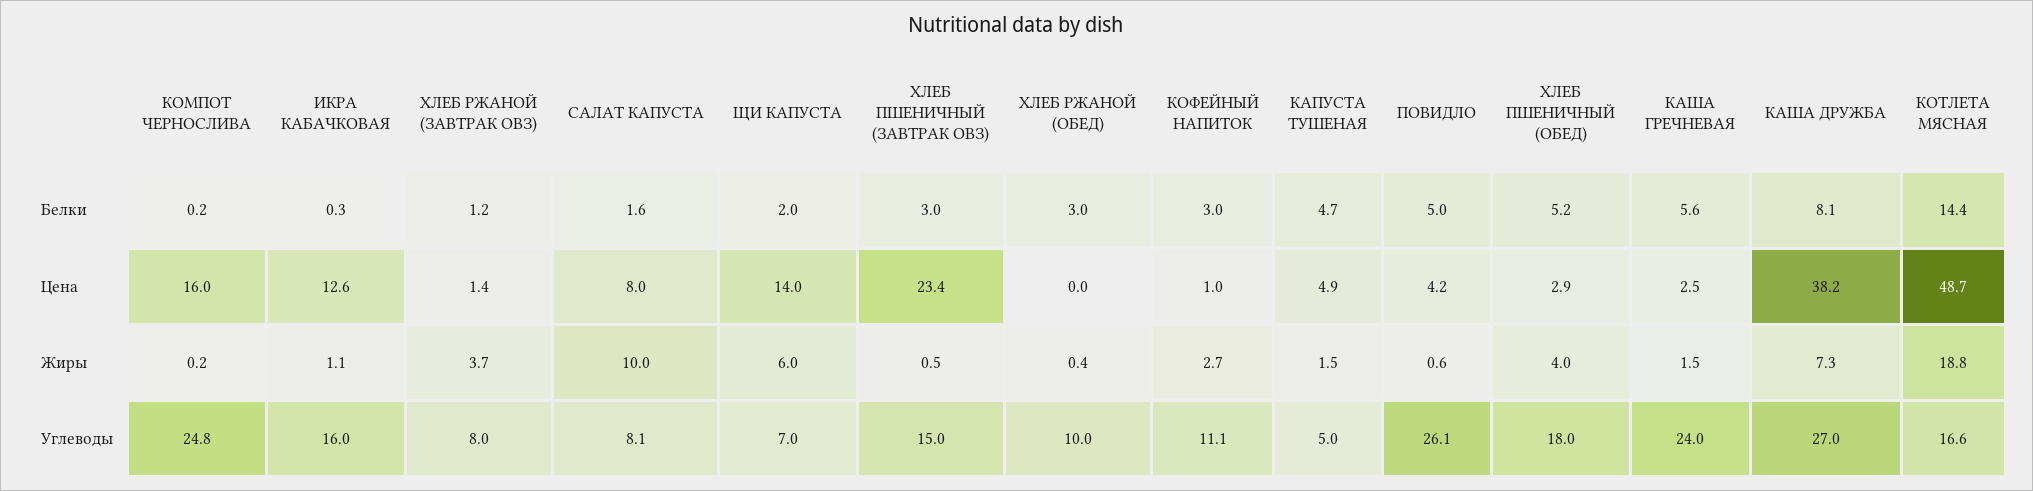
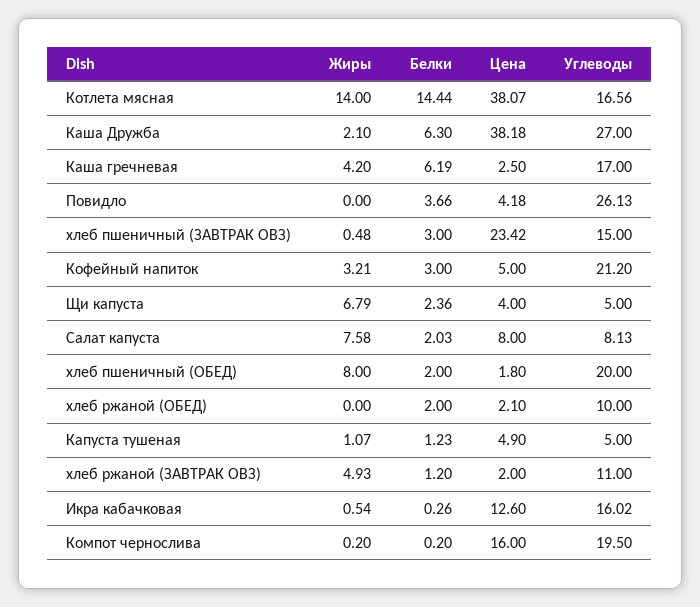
САЛАТ КАПУСТА, Белки: 1.6 -> 2.03
ЩИ КАПУСТА, Белки: 2 -> 2.36
ХЛЕБ РЖАНОЙ (ОБЕД), Белки: 3 -> 2
КАПУСТА ТУШЕНАЯ, Белки: 4.7 -> 1.23
ПОВИДЛО, Белки: 5 -> 3.66
ХЛЕБ ПШЕНИЧНЫЙ (ОБЕД), Белки: 5.2 -> 2
КАША ГРЕЧНЕВАЯ, Белки: 5.6 -> 6.19
КАША ДРУЖБА, Белки: 8.1 -> 6.3
ХЛЕБ РЖАНОЙ (ЗАВТРАК ОВЗ), Цена: 1.4 -> 2
ЩИ КАПУСТА, Цена: 14 -> 4
ХЛЕБ РЖАНОЙ (ОБЕД), Цена: 0 -> 2.1
КОФЕЙНЫЙ НАПИТОК, Цена: 1 -> 5
ХЛЕБ ПШЕНИЧНЫЙ (ОБЕД), Цена: 2.9 -> 1.8
КОТЛЕТА МЯСНАЯ, Цена: 48.7 -> 38.07
ИКРА КАБАЧКОВАЯ, Жиры: 1.1 -> 0.54
ХЛЕБ РЖАНОЙ (ЗАВТРАК ОВЗ), Жиры: 3.7 -> 4.93
САЛАТ КАПУСТА, Жиры: 10 -> 7.58
ЩИ КАПУСТА, Жиры: 6 -> 6.79
ХЛЕБ РЖАНОЙ (ОБЕД), Жиры: 0.4 -> 0
КОФЕЙНЫЙ НАПИТОК, Жиры: 2.7 -> 3.21
КАПУСТА ТУШЕНАЯ, Жиры: 1.5 -> 1.07
ПОВИДЛО, Жиры: 0.6 -> 0
ХЛЕБ ПШЕНИЧНЫЙ (ОБЕД), Жиры: 4 -> 8
КАША ГРЕЧНЕВАЯ, Жиры: 1.5 -> 4.2
КАША ДРУЖБА, Жиры: 7.3 -> 2.1
КОТЛЕТА МЯСНАЯ, Жиры: 18.8 -> 14
КОМПОТ ЧЕРНОСЛИВА, Углеводы: 24.8 -> 19.5
ХЛЕБ РЖАНОЙ (ЗАВТРАК ОВЗ), Углеводы: 8 -> 11
ЩИ КАПУСТА, Углеводы: 7 -> 5
КОФЕЙНЫЙ НАПИТОК, Углеводы: 11.1 -> 21.2
ХЛЕБ ПШЕНИЧНЫЙ (ОБЕД), Углеводы: 18 -> 20
КАША ГРЕЧНЕВАЯ, Углеводы: 24 -> 17

